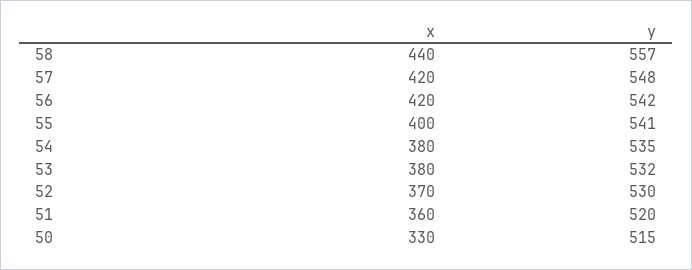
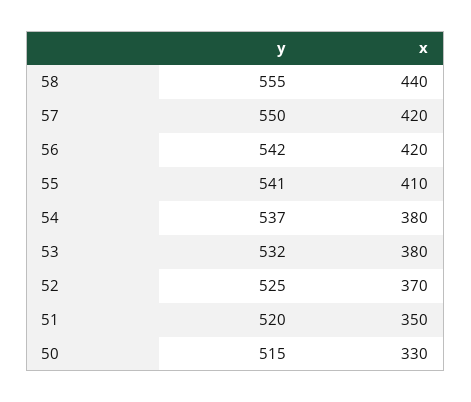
y, 58: 557 -> 555
y, 57: 548 -> 550
x, 55: 400 -> 410
y, 54: 535 -> 537
y, 52: 530 -> 525
x, 51: 360 -> 350

